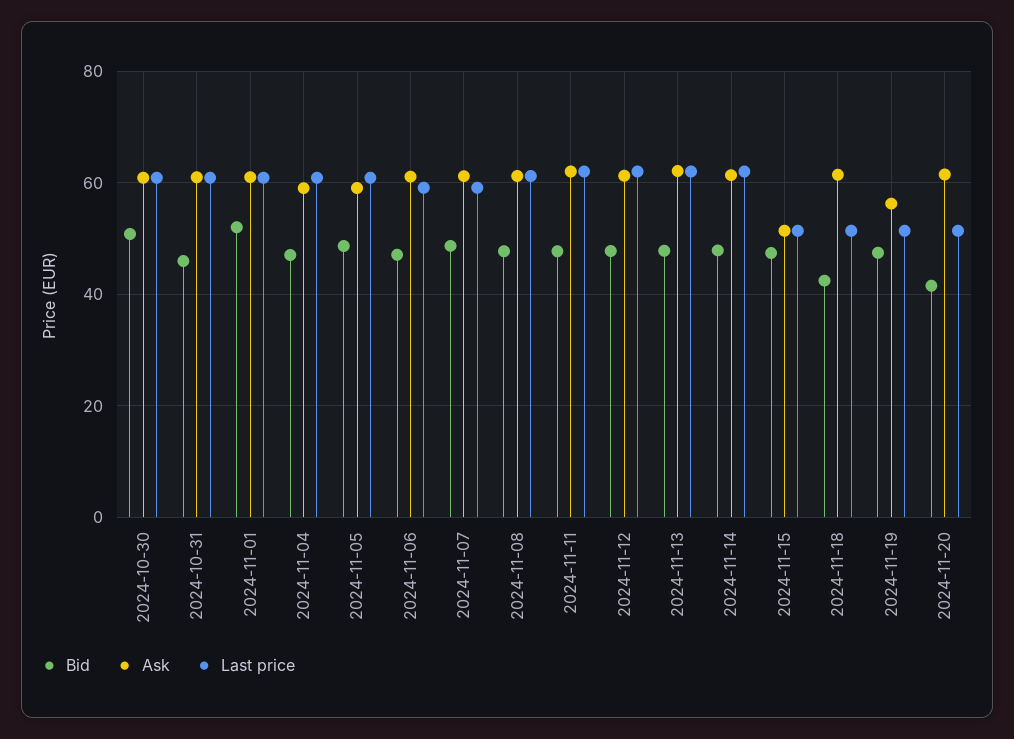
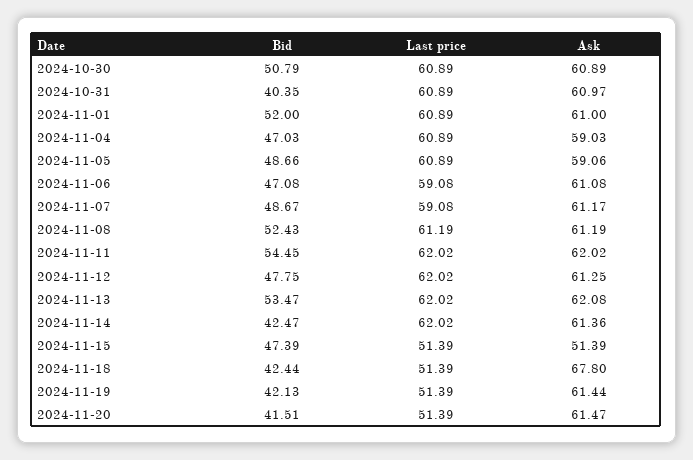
Bid, 2024-10-31: 46 -> 40.35
Bid, 2024-11-08: 48 -> 52.43
Bid, 2024-11-11: 48 -> 54.45
Bid, 2024-11-13: 48 -> 53.47
Bid, 2024-11-14: 48 -> 42.47
Ask, 2024-11-18: 62 -> 67.8
Bid, 2024-11-19: 48 -> 42.13
Ask, 2024-11-19: 56 -> 61.44

